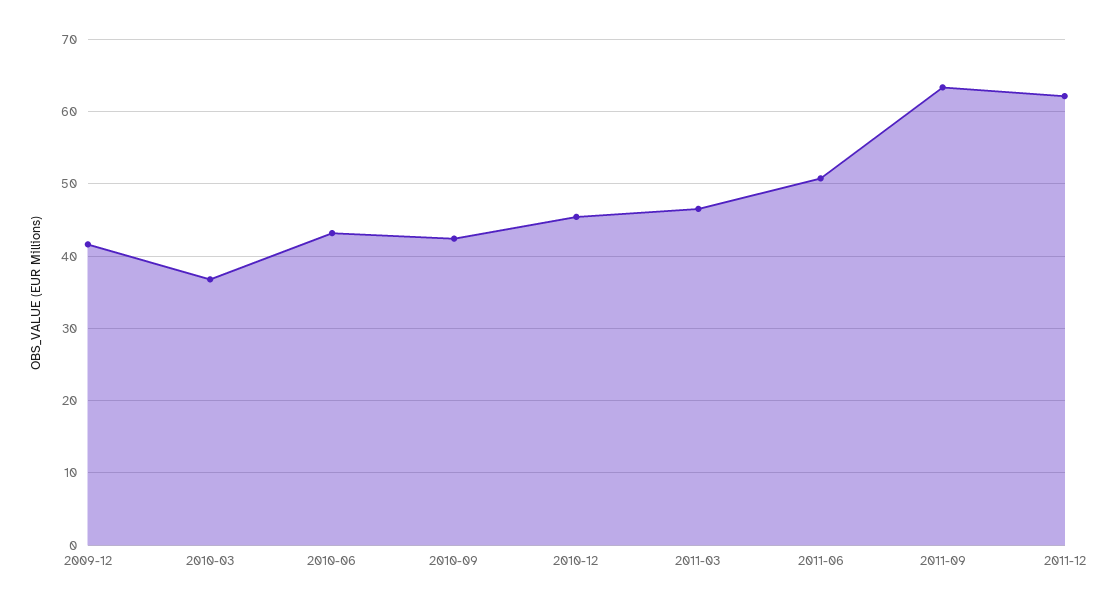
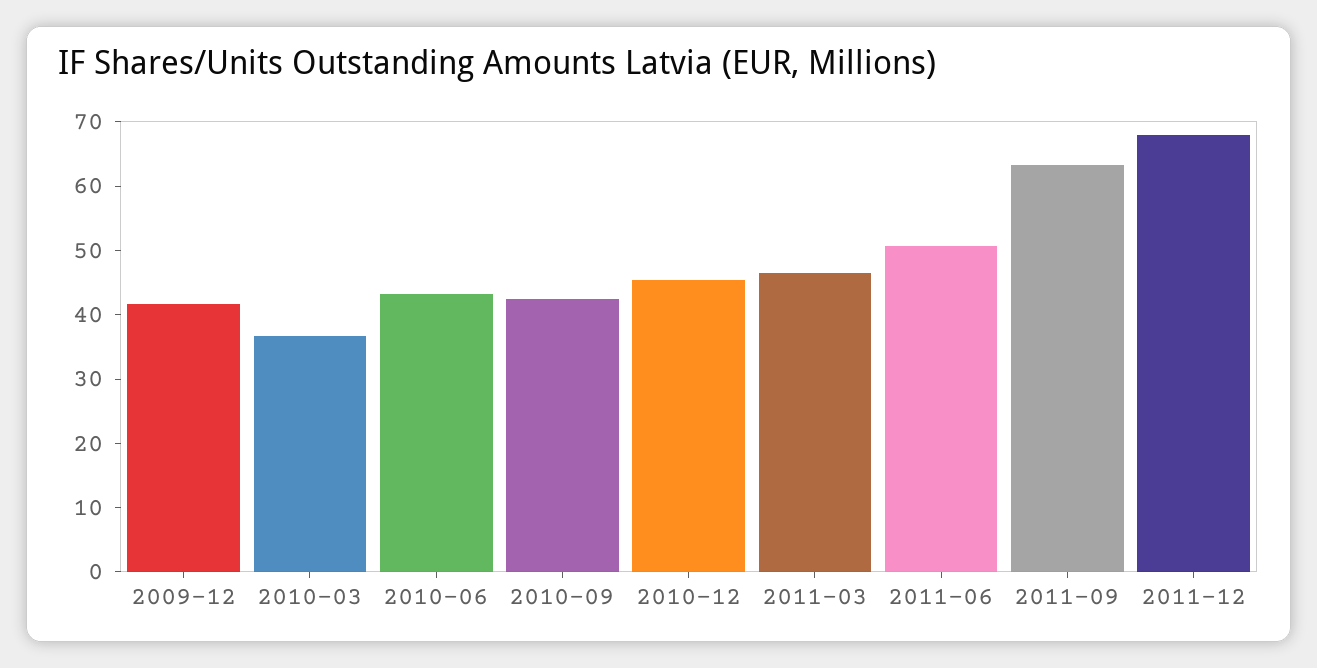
2011-12: 62 -> 68

